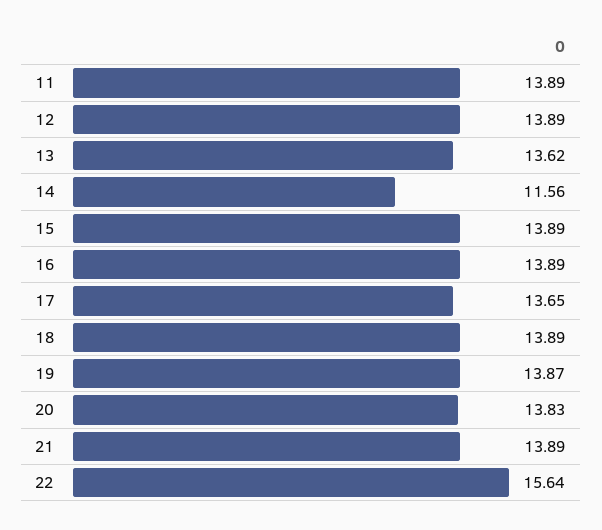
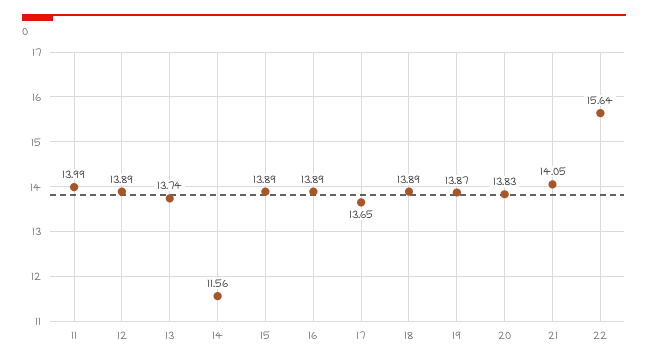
11: 13.89 -> 13.99
13: 13.62 -> 13.74
21: 13.89 -> 14.05

